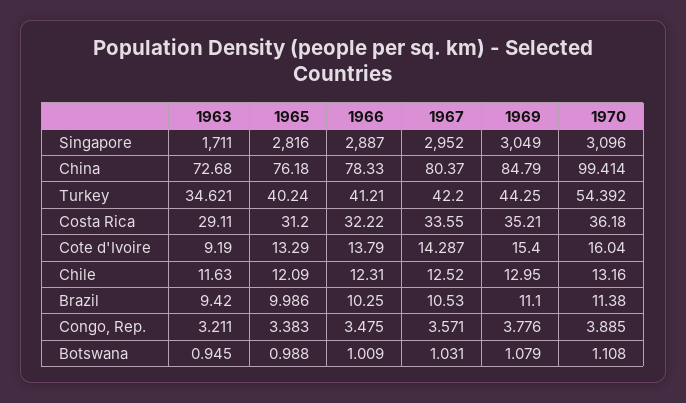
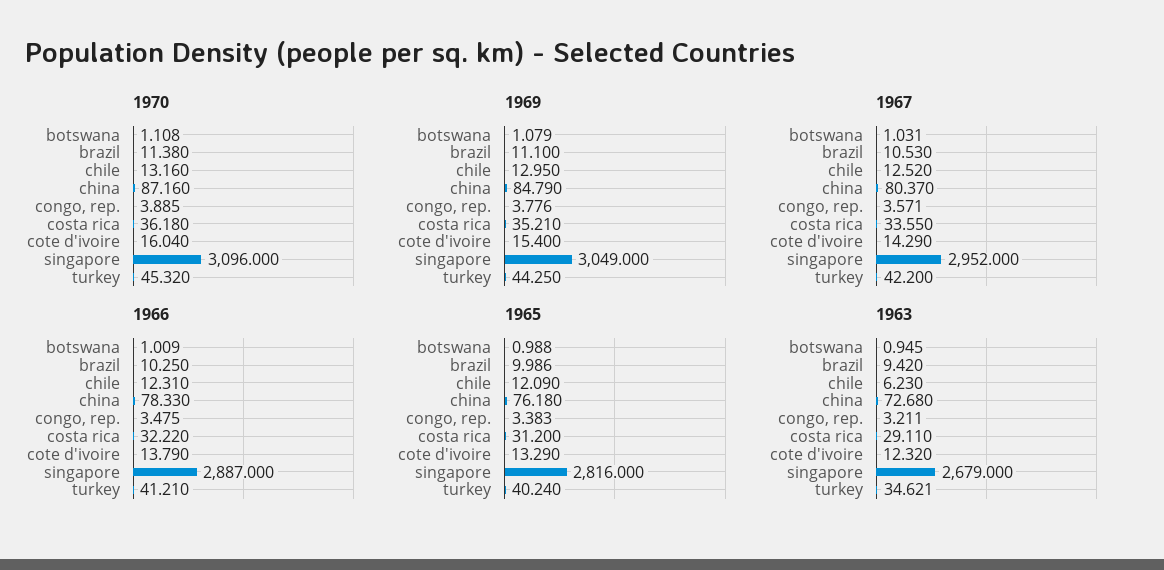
1963, Singapore: 1711 -> 2679
1970, China: 99.414 -> 87.16
1970, Turkey: 54.392 -> 45.32
1963, Cote d'Ivoire: 9.19 -> 12.32
1967, Cote d'Ivoire: 14.287 -> 14.29
1963, Chile: 11.63 -> 6.23

